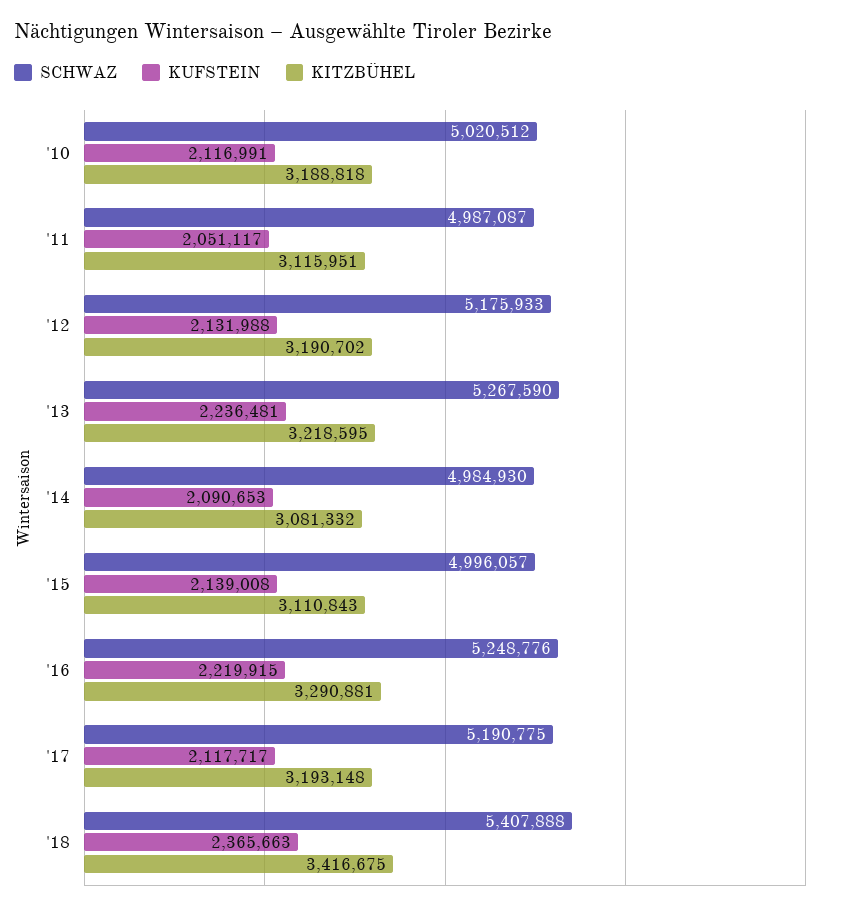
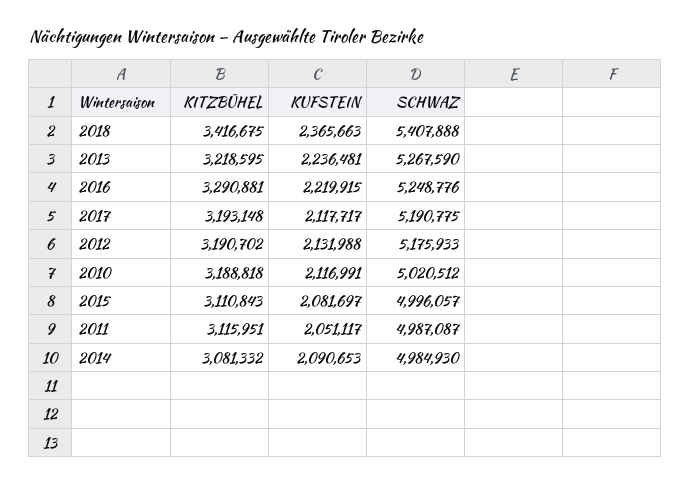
KUFSTEIN, '15: 2139008 -> 2081697

